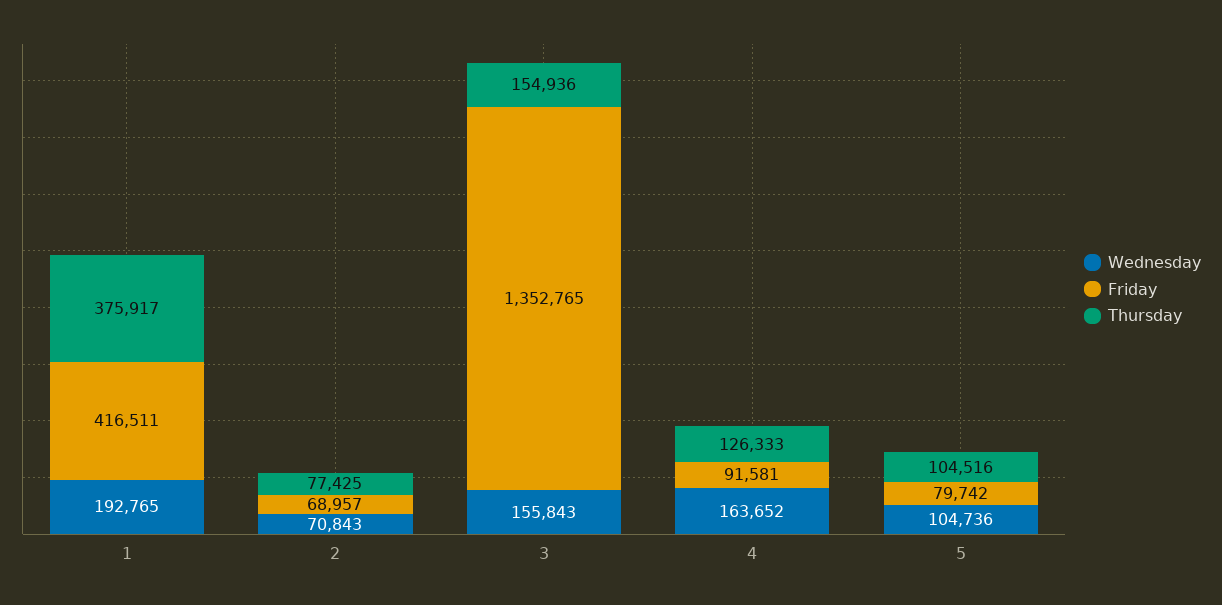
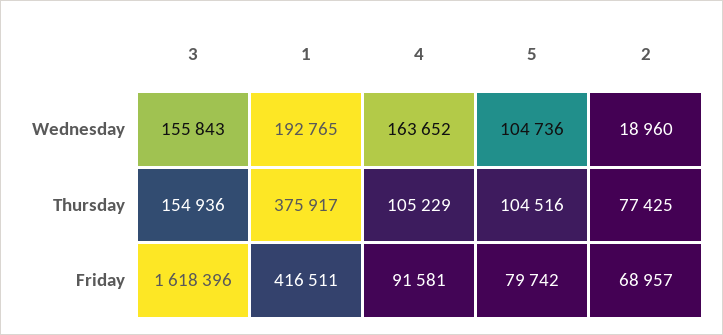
Wednesday, 2: 70843 -> 18960
Friday, 3: 1352765 -> 1618396
Thursday, 4: 126333 -> 105229

